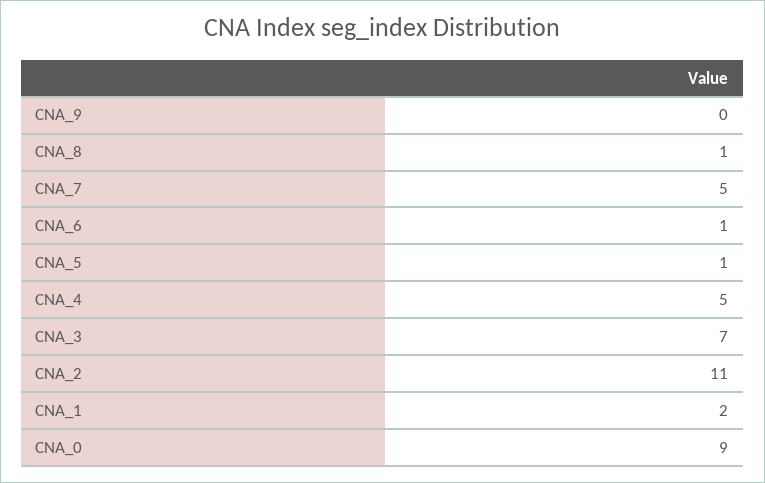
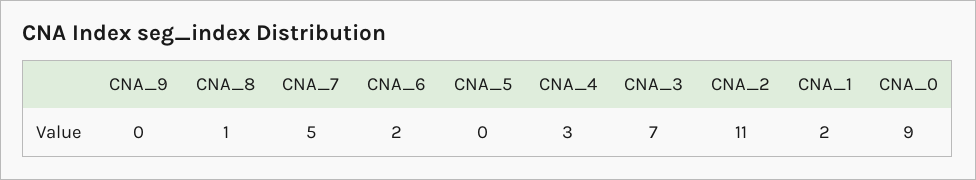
CNA_6: 1 -> 2
CNA_5: 1 -> 0
CNA_4: 5 -> 3

